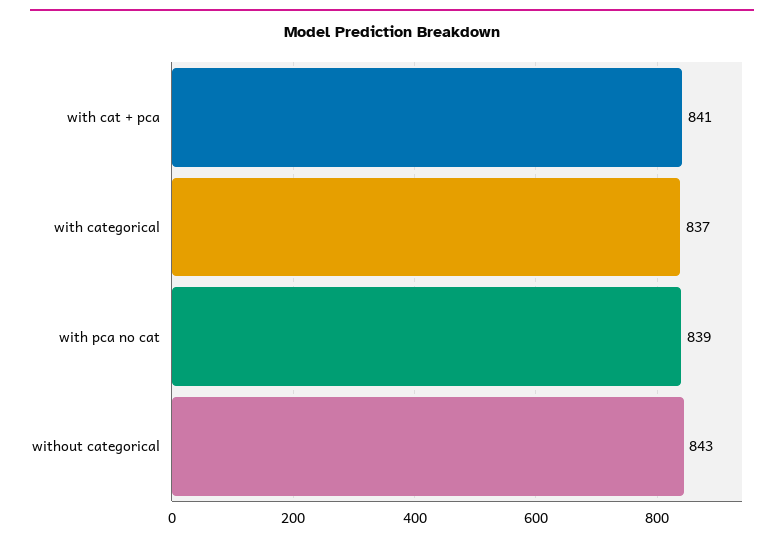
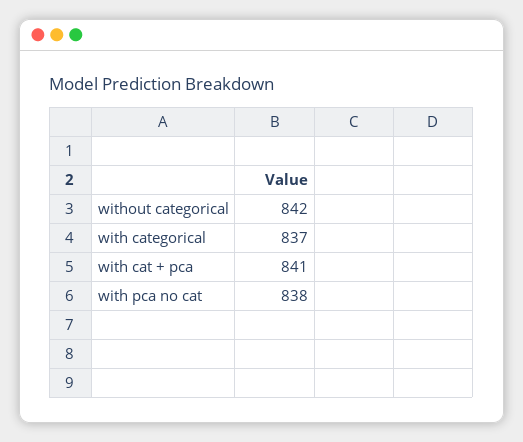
with pca no cat: 839 -> 838
without categorical: 843 -> 842

